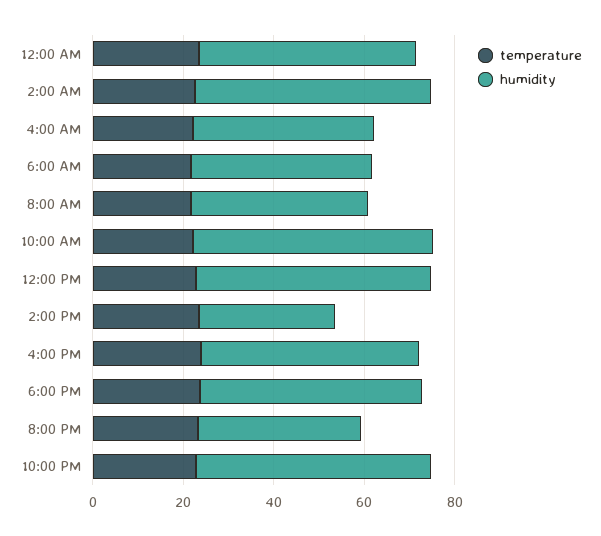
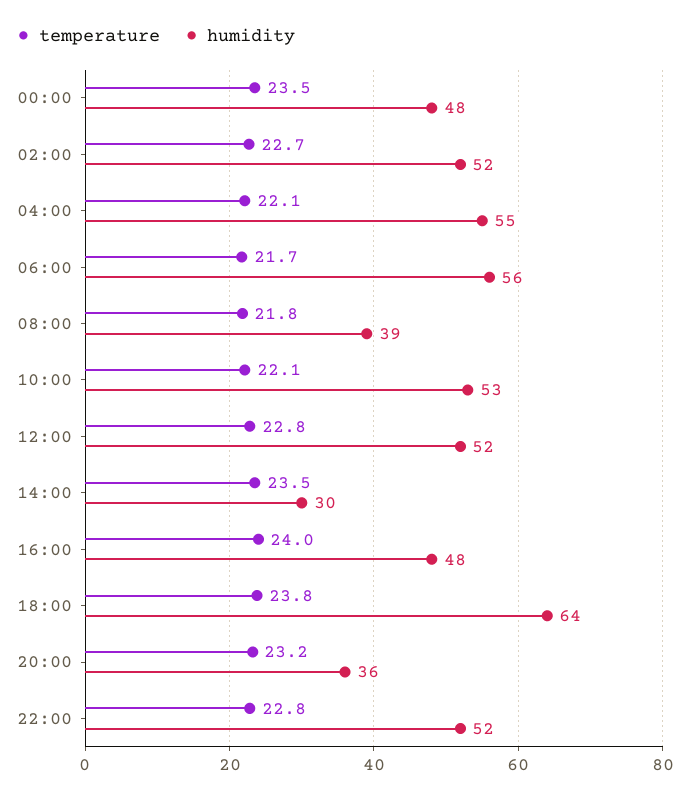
humidity, 4:00 AM: 40 -> 55
humidity, 6:00 AM: 40 -> 56
humidity, 6:00 PM: 50 -> 64

